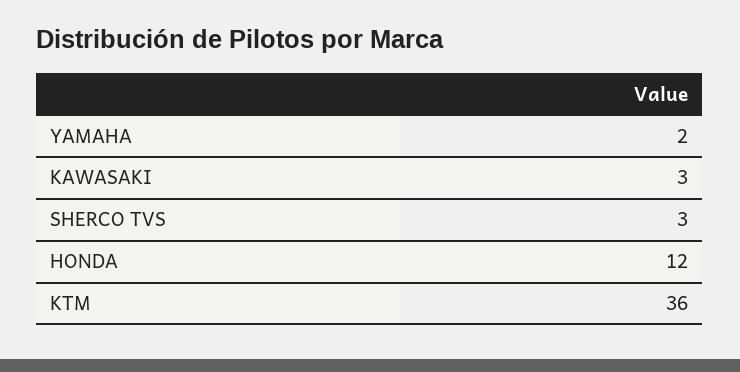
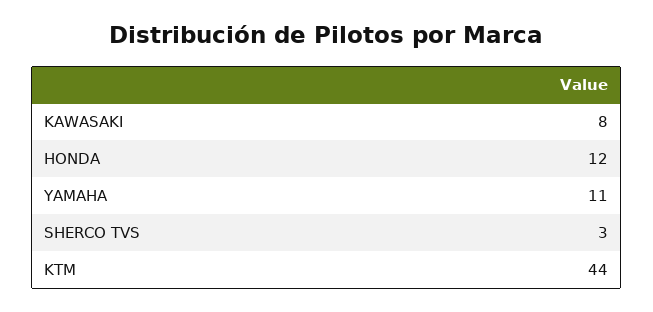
YAMAHA: 2 -> 11
KAWASAKI: 3 -> 8
KTM: 36 -> 44

